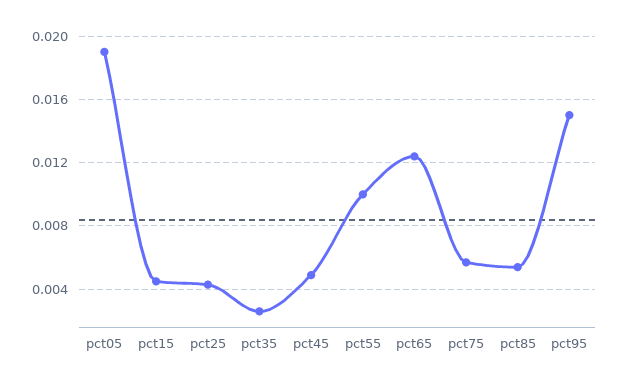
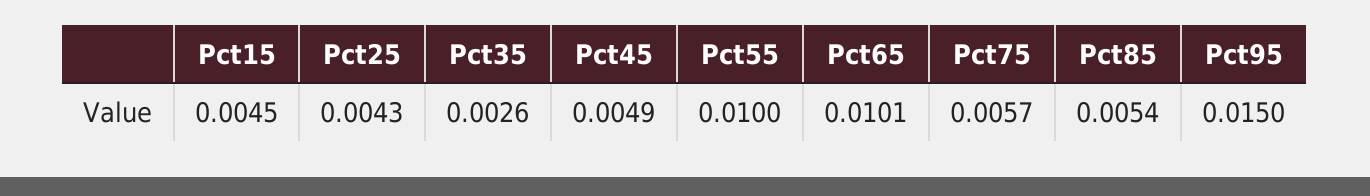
pct05: 0.019 -> none
pct65: 0.0125 -> 0.0101

